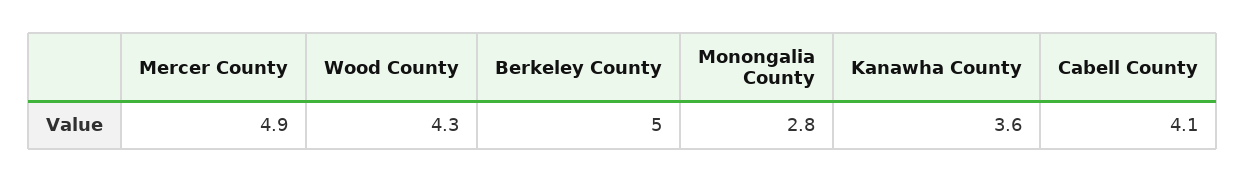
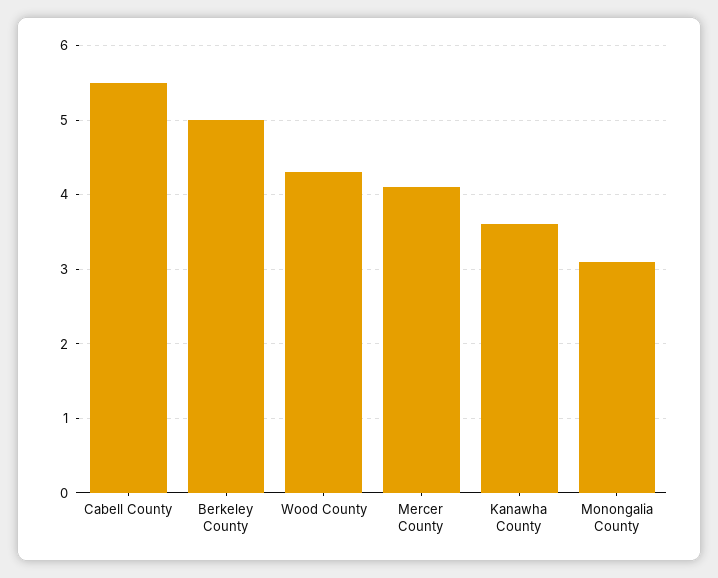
Mercer County: 4.9 -> 4.1
Monongalia County: 2.8 -> 3.1
Cabell County: 4.1 -> 5.5

